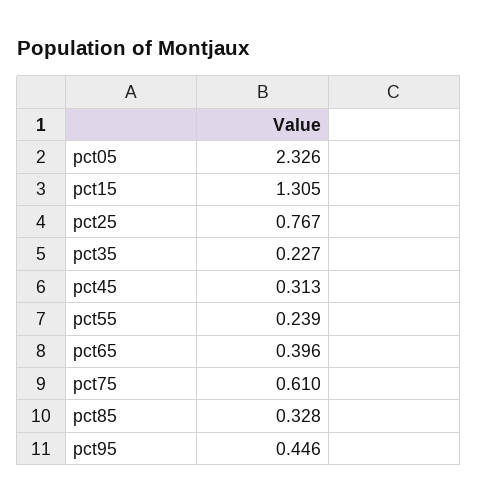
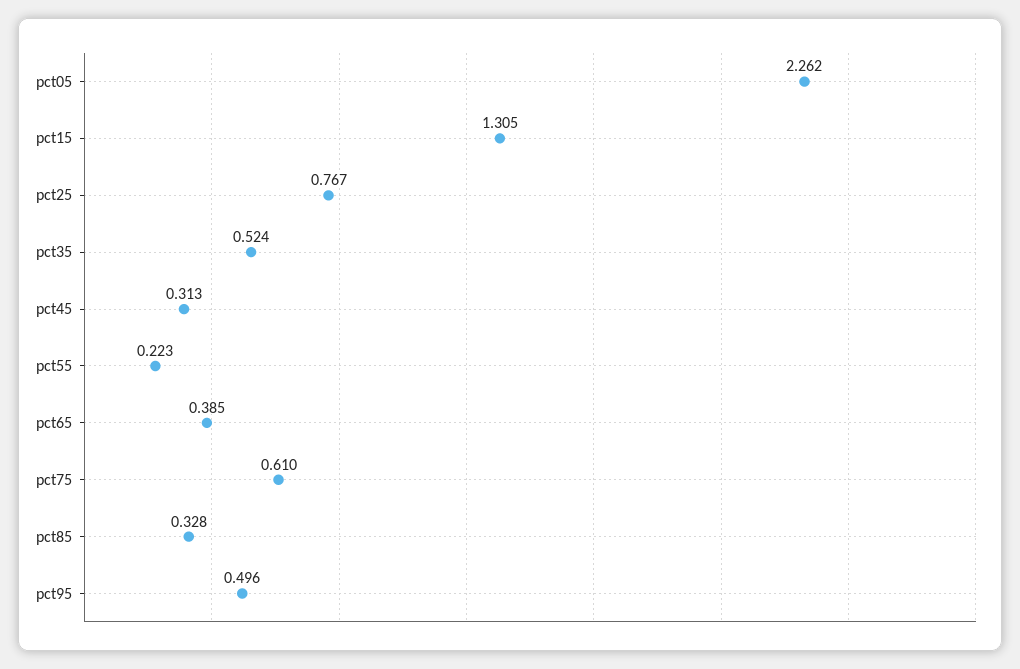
pct05: 2.326 -> 2.262
pct35: 0.227 -> 0.524
pct55: 0.239 -> 0.223
pct65: 0.396 -> 0.385
pct95: 0.446 -> 0.496

